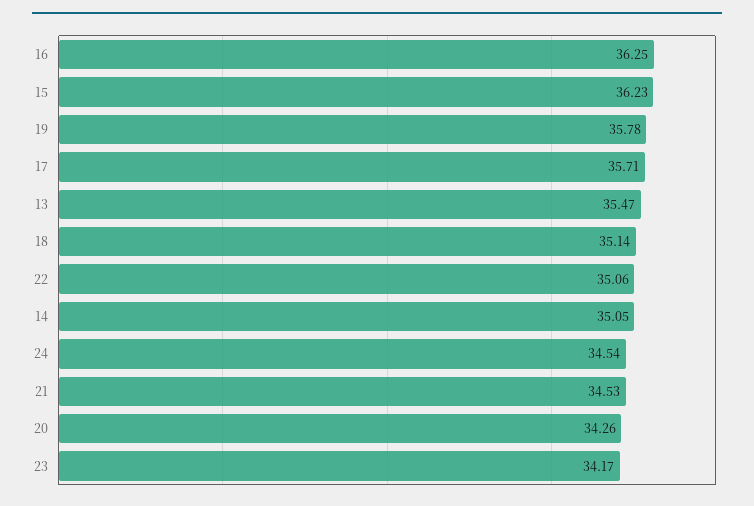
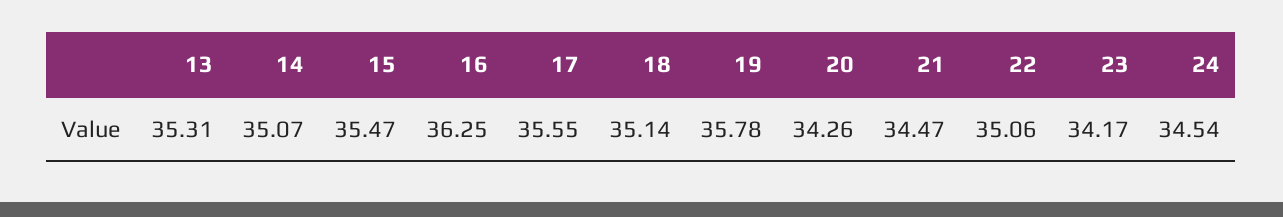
15: 36.23 -> 35.47
17: 35.71 -> 35.55
13: 35.47 -> 35.31
14: 35.05 -> 35.07
21: 34.53 -> 34.47

